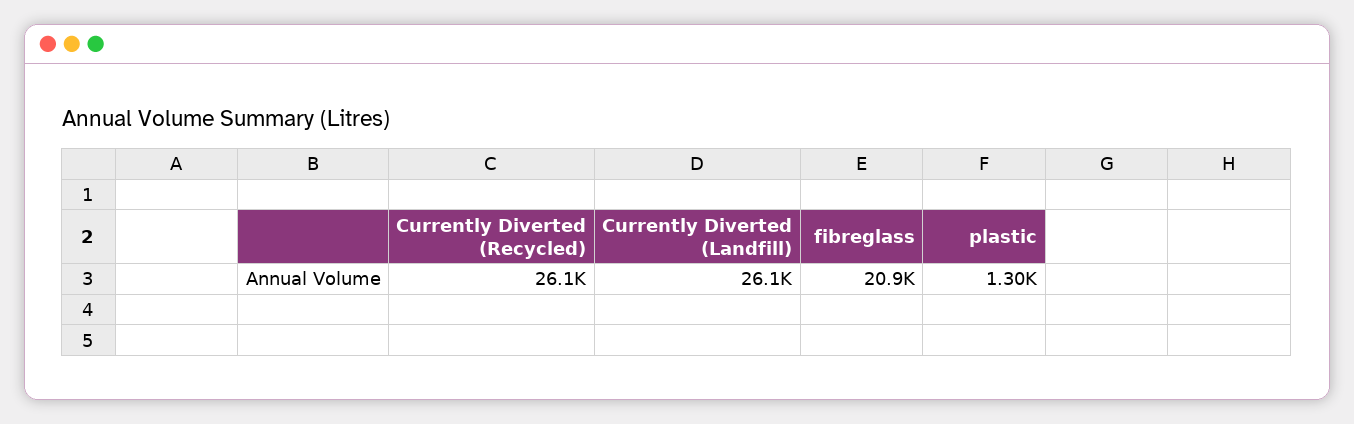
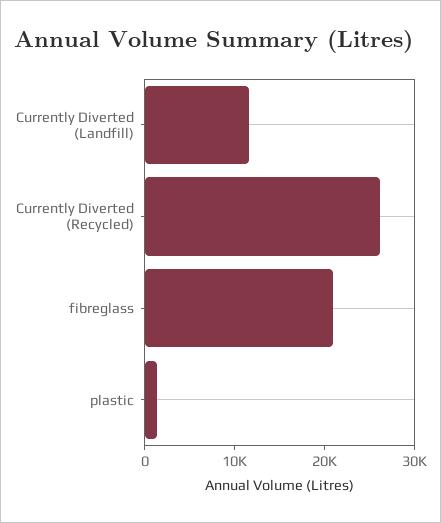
Currently Diverted (Landfill): 26100 -> 12000

